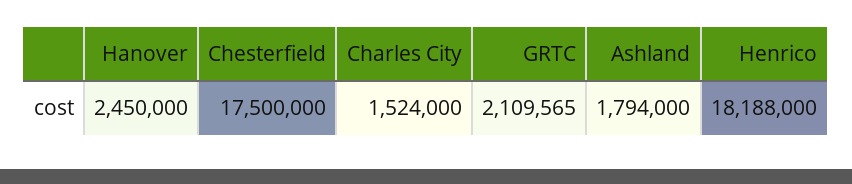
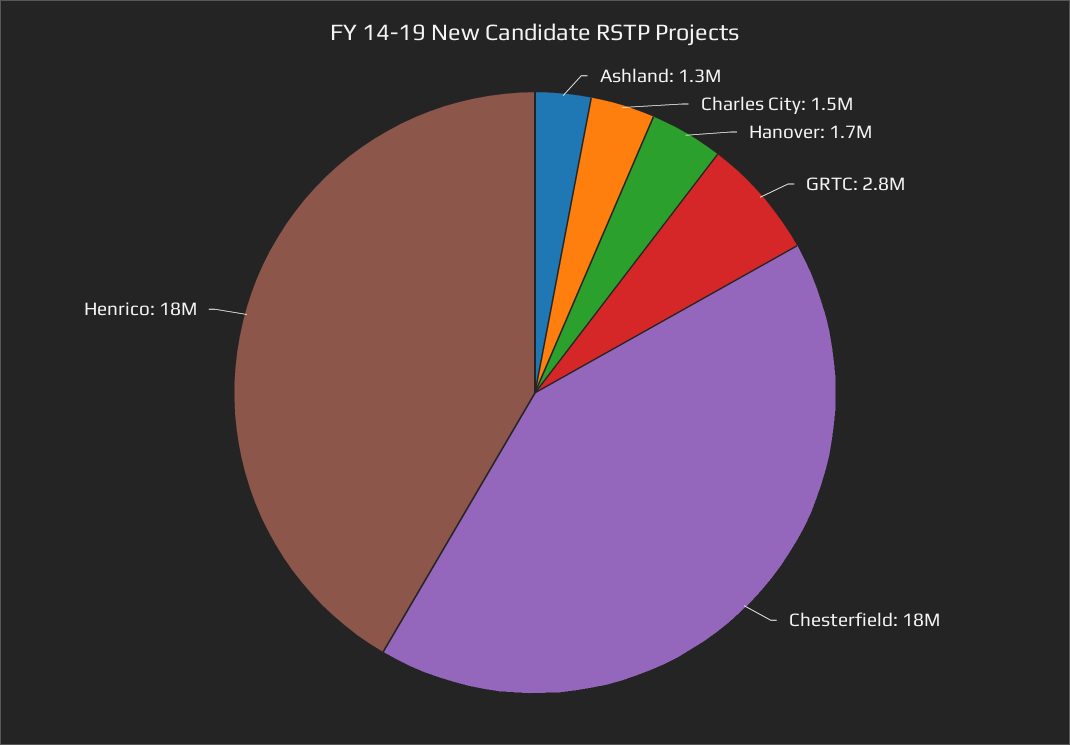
Hanover: 2450000 -> 1700000
GRTC: 2109565 -> 2800000
Ashland: 1794000 -> 1300000

